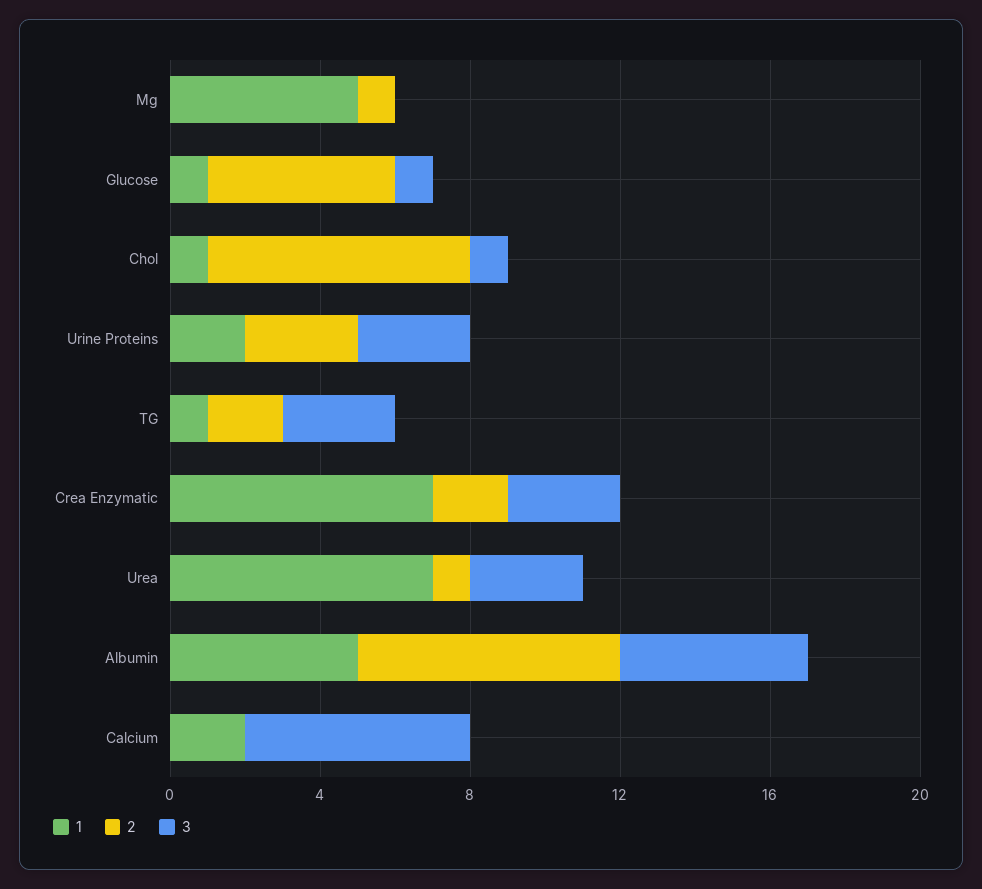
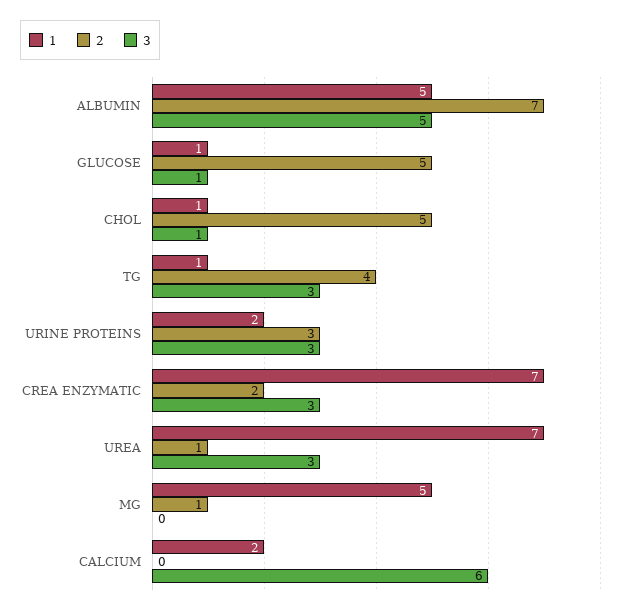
2, Chol: 7 -> 5
2, TG: 2 -> 4

